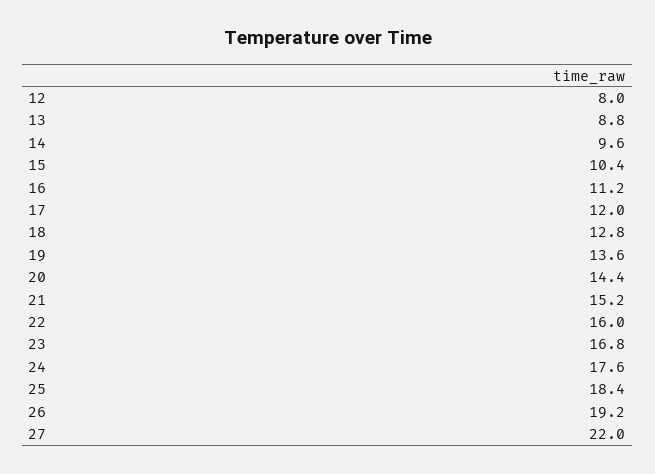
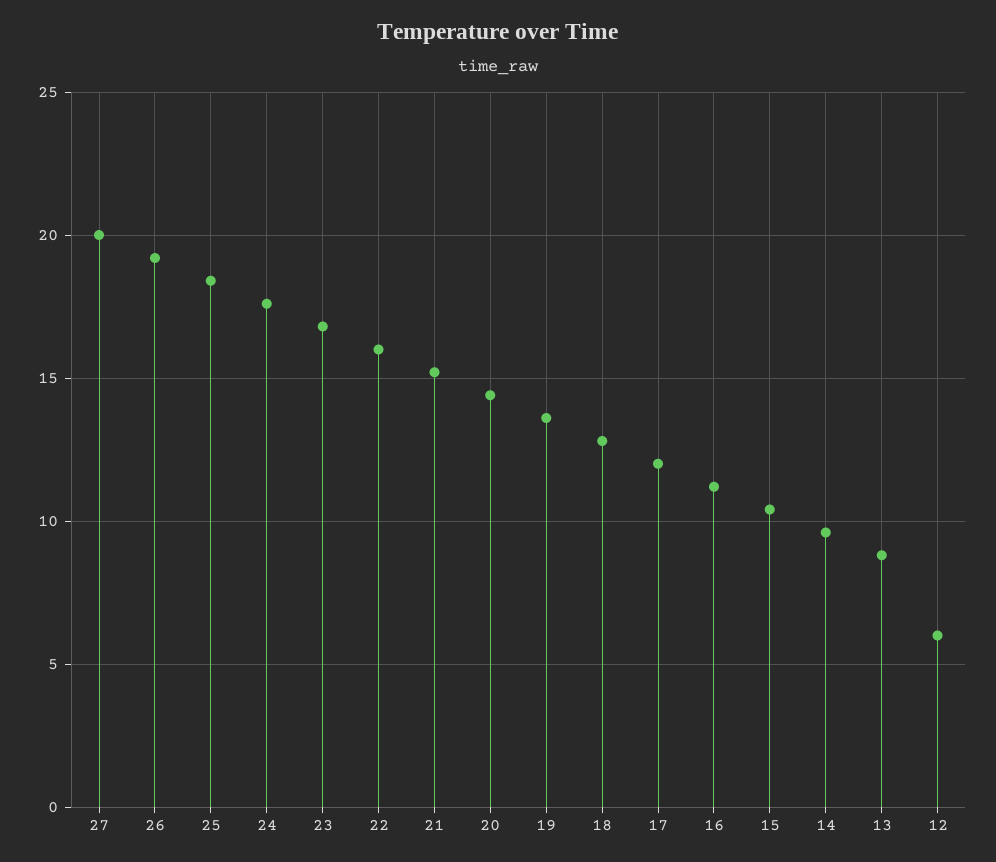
12: 8 -> 6
27: 22 -> 20

